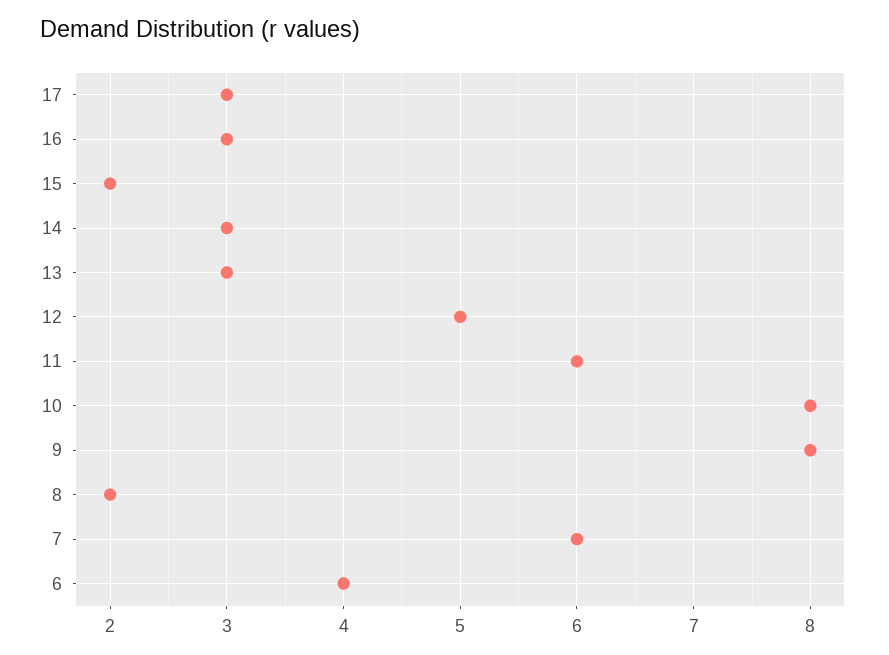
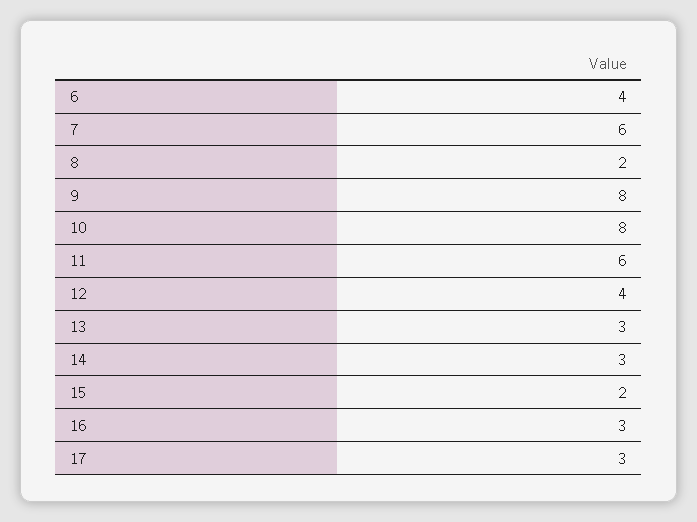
12: 5 -> 4

